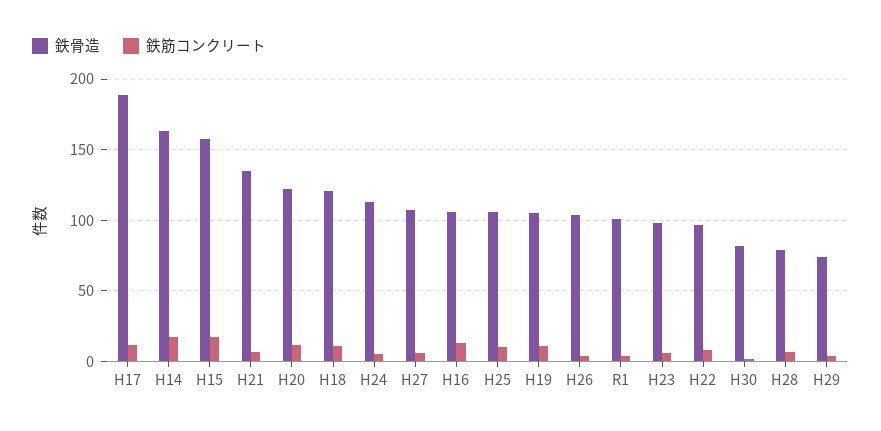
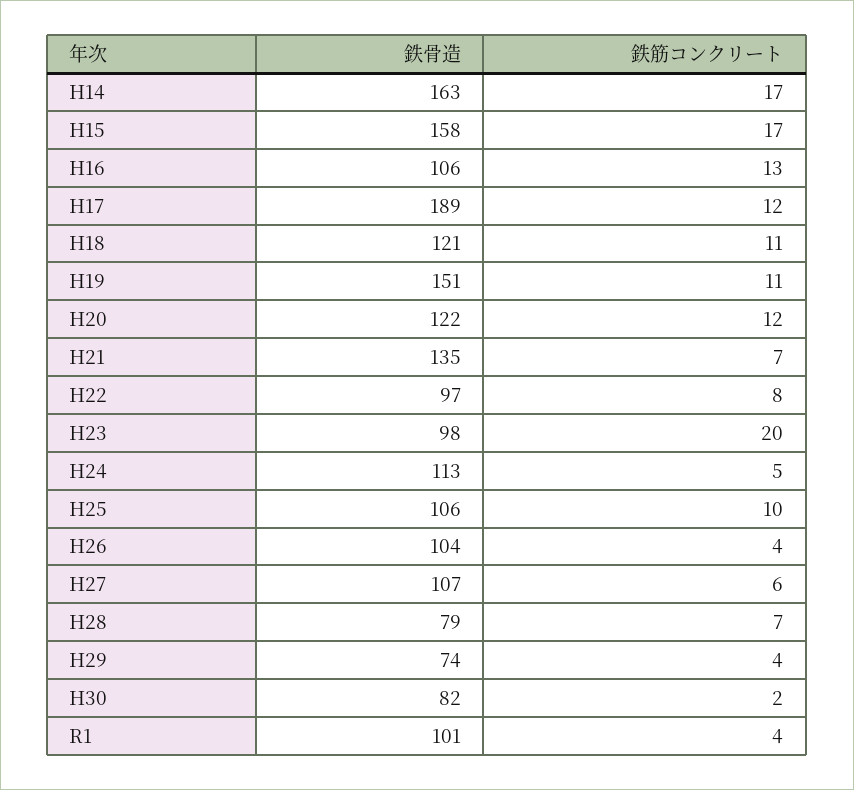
鉄骨造, H19: 105 -> 151
鉄筋コンクリート, H23: 5 -> 20

